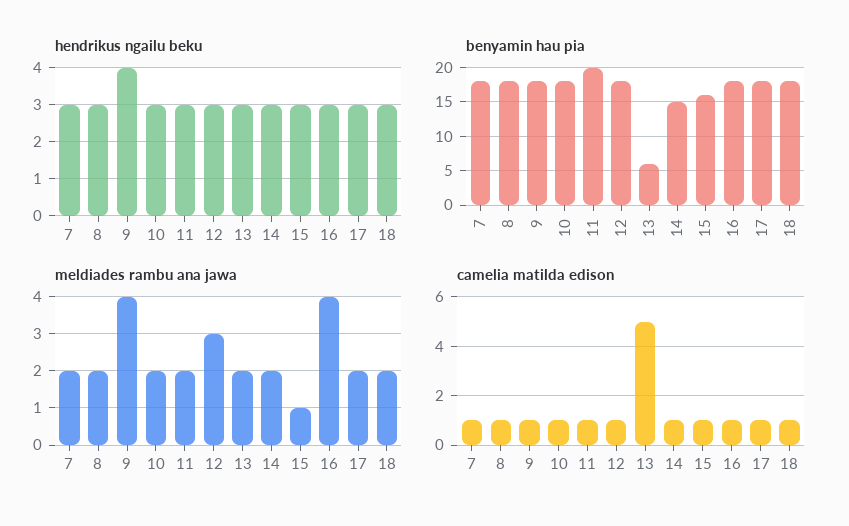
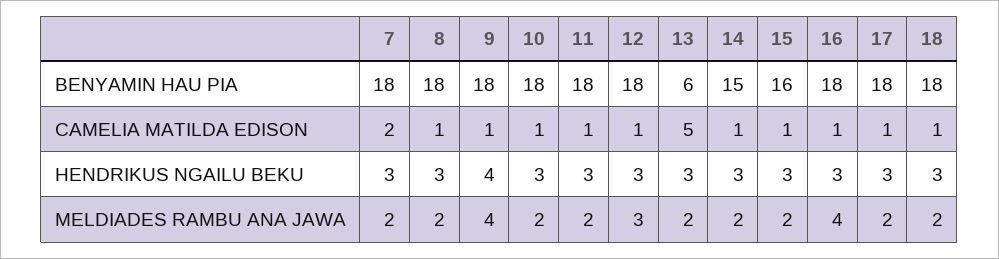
benyamin hau pia, 11: 20 -> 18
meldiades rambu ana jawa, 15: 1 -> 2
camelia matilda edison, 7: 1 -> 2

